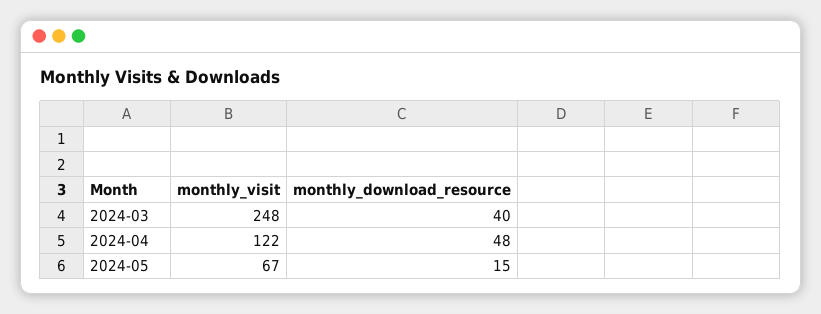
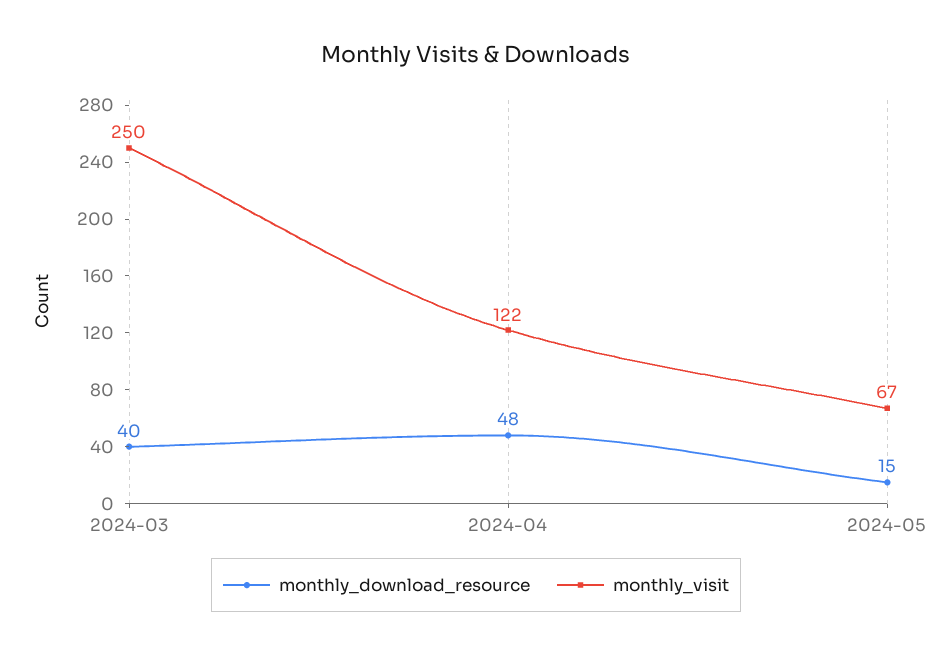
monthly_visit, 2024-03: 248 -> 250

